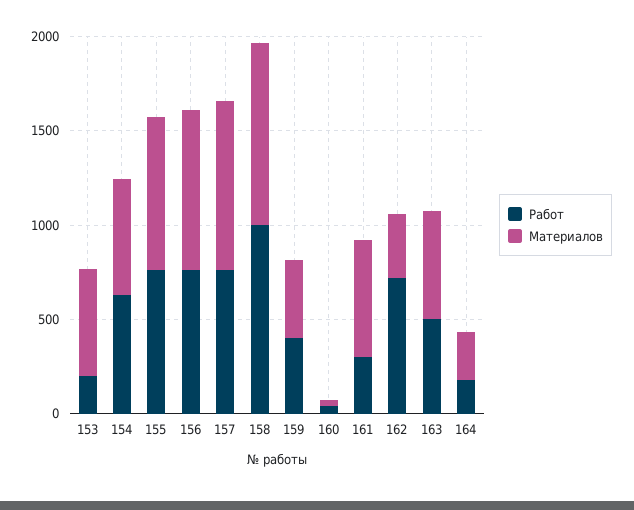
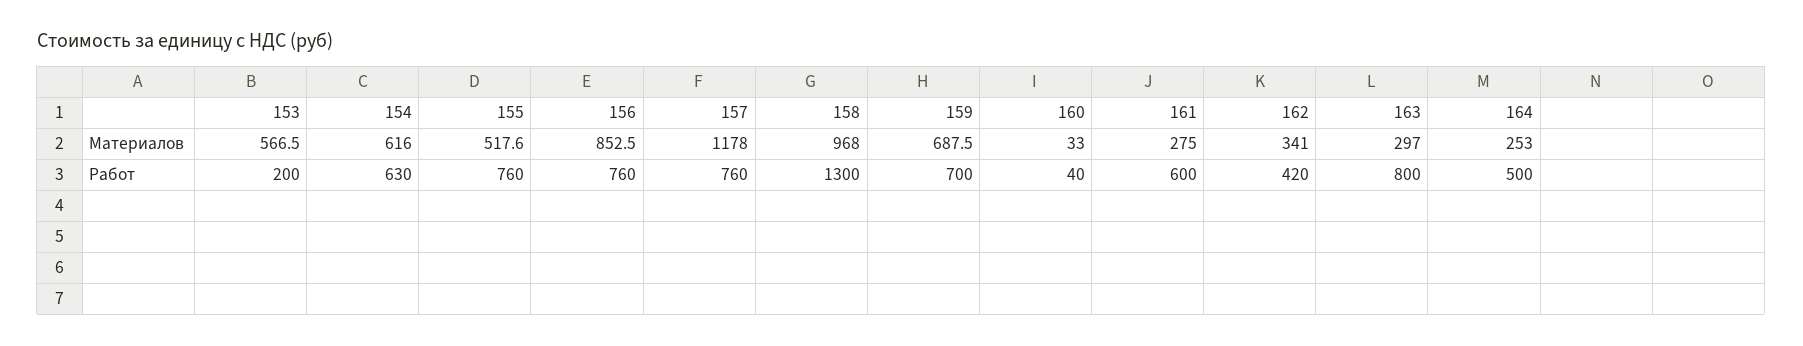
Материалов, 155: 800 -> 517.6
Материалов, 157: 900 -> 1178
Работ, 158: 1000 -> 1300
Работ, 159: 400 -> 700
Материалов, 159: 400 -> 687.5
Работ, 161: 300 -> 600
Материалов, 161: 600 -> 275
Работ, 162: 700 -> 420
Работ, 163: 500 -> 800
Материалов, 163: 600 -> 297
Работ, 164: 200 -> 500

